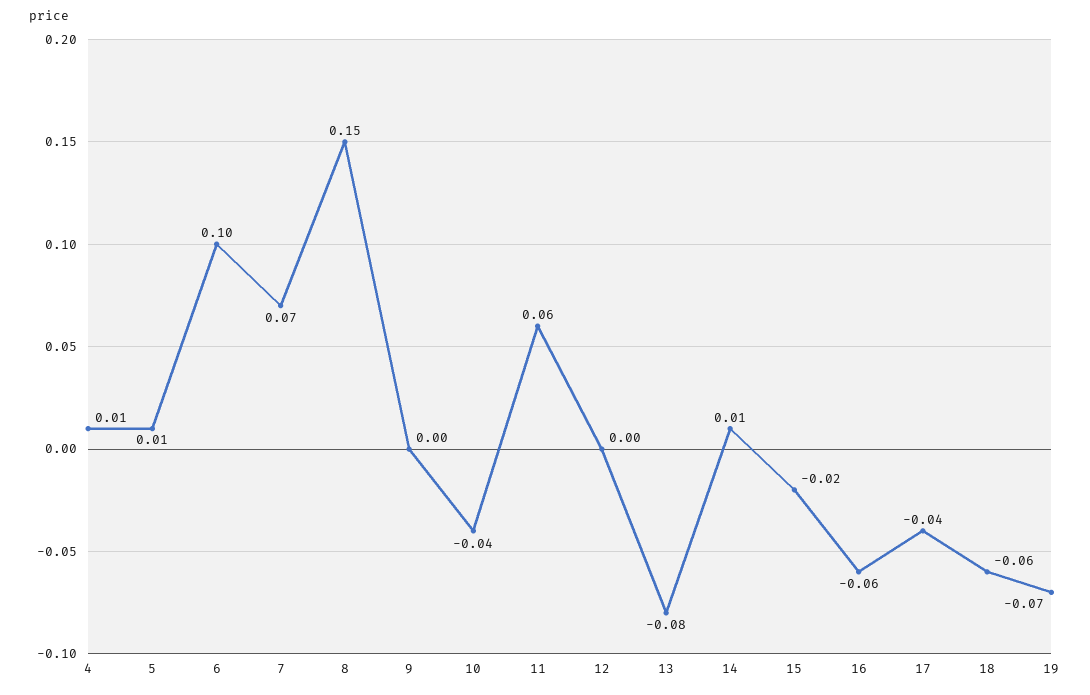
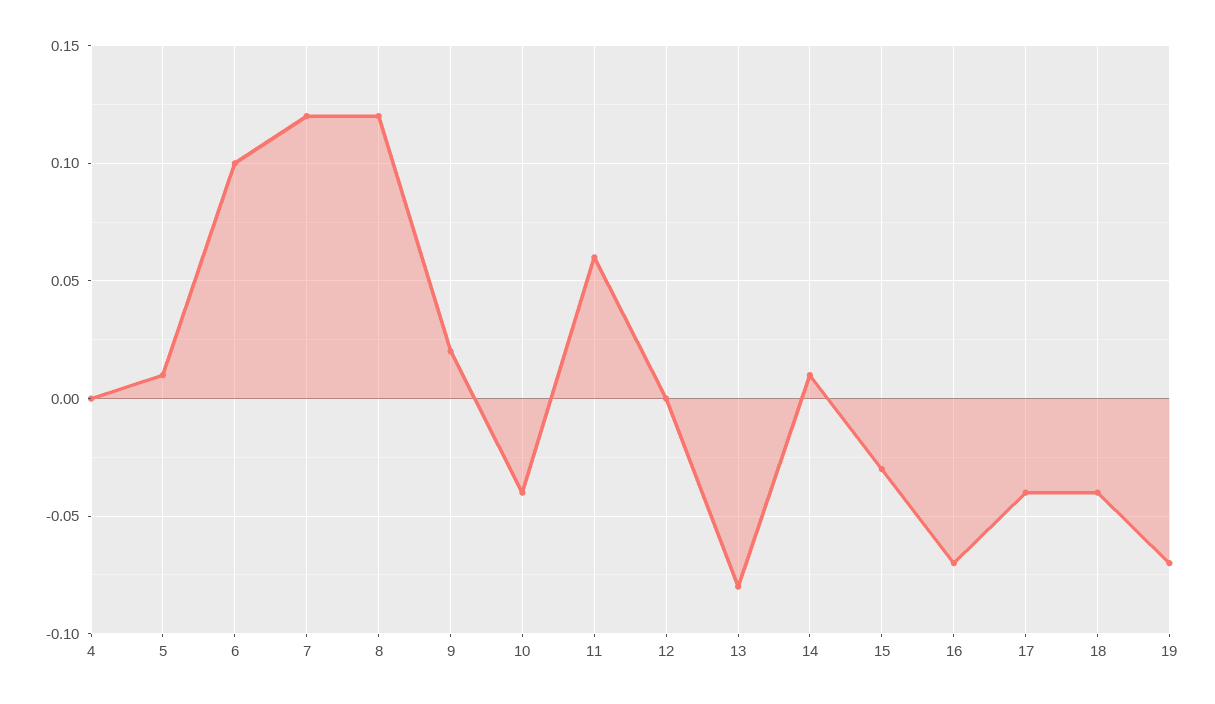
4: 0.01 -> 0
7: 0.07 -> 0.12
8: 0.15 -> 0.12
9: 0 -> 0.02
15: -0.02 -> -0.03
16: -0.06 -> -0.07
18: -0.06 -> -0.04

